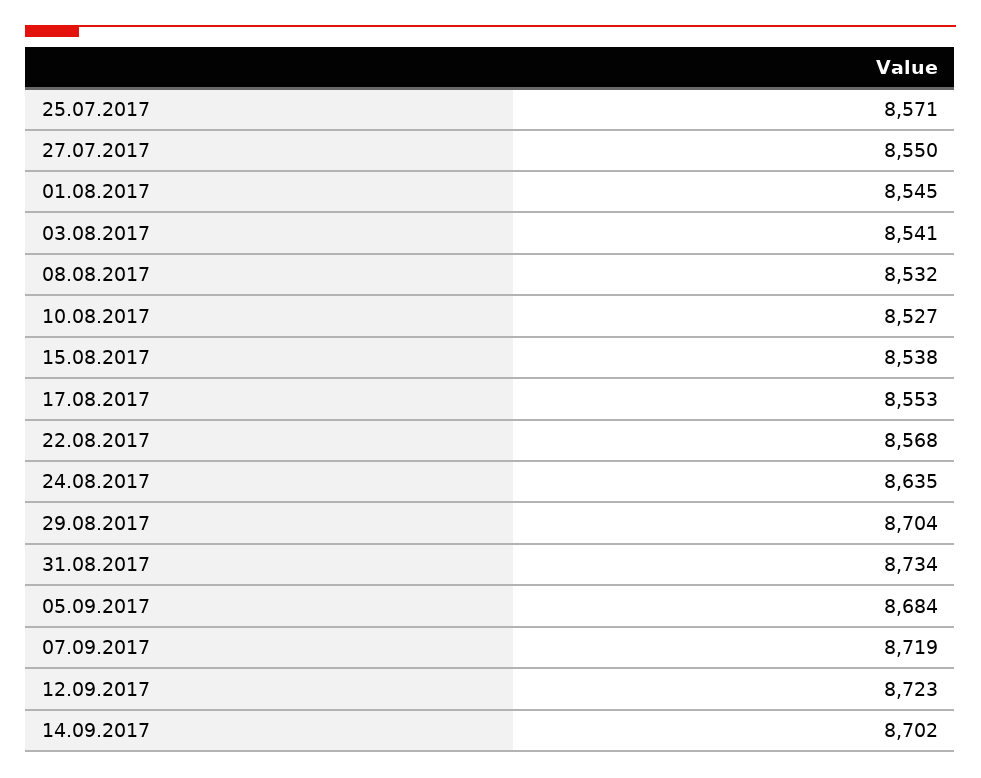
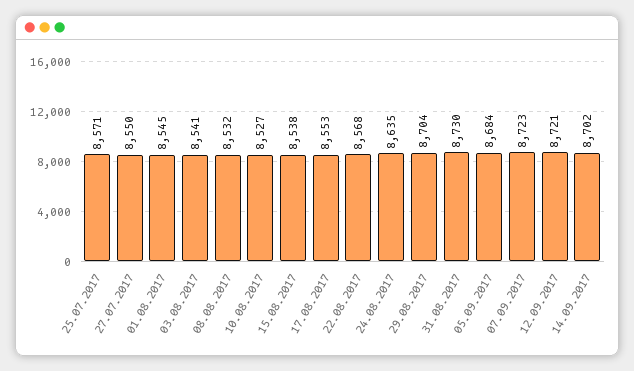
31.08.2017: 8734 -> 8730
07.09.2017: 8719 -> 8723
12.09.2017: 8723 -> 8721

